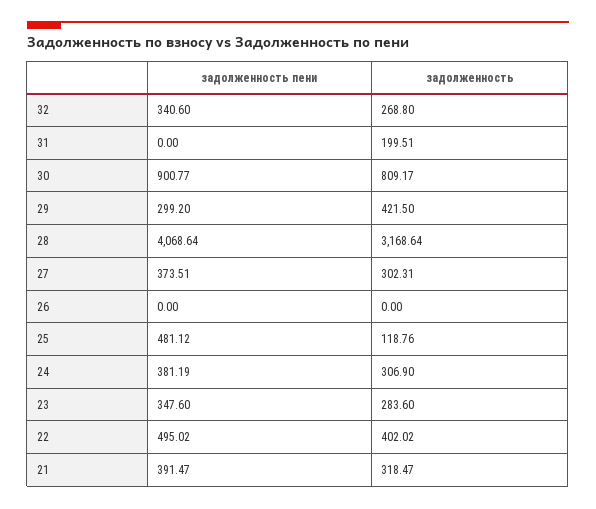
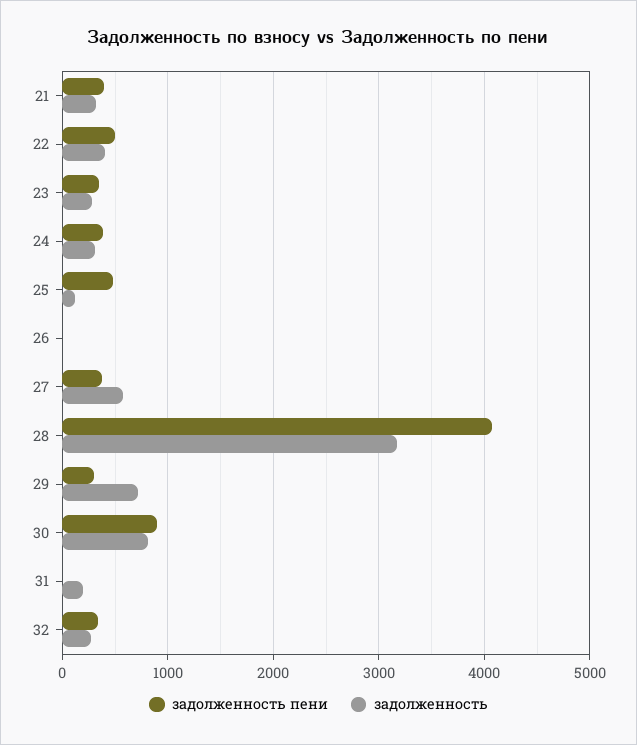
задолженность, 29: 421.5 -> 700
задолженность, 27: 302.31 -> 600

